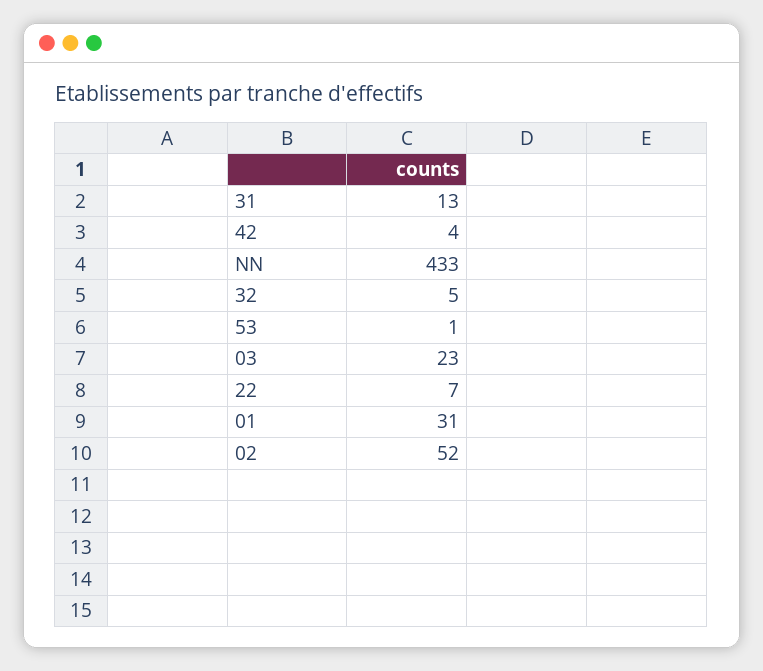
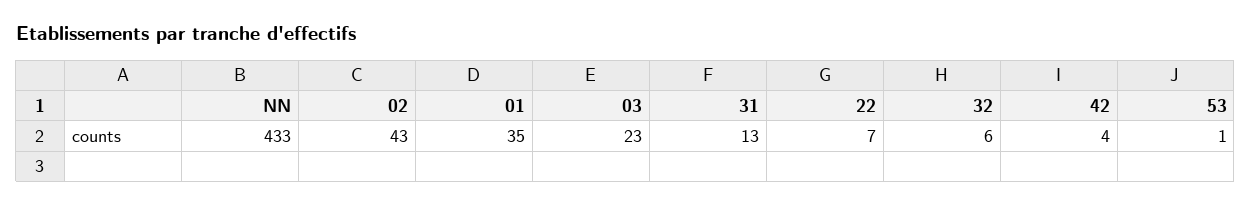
32: 5 -> 6
01: 31 -> 35
02: 52 -> 43

